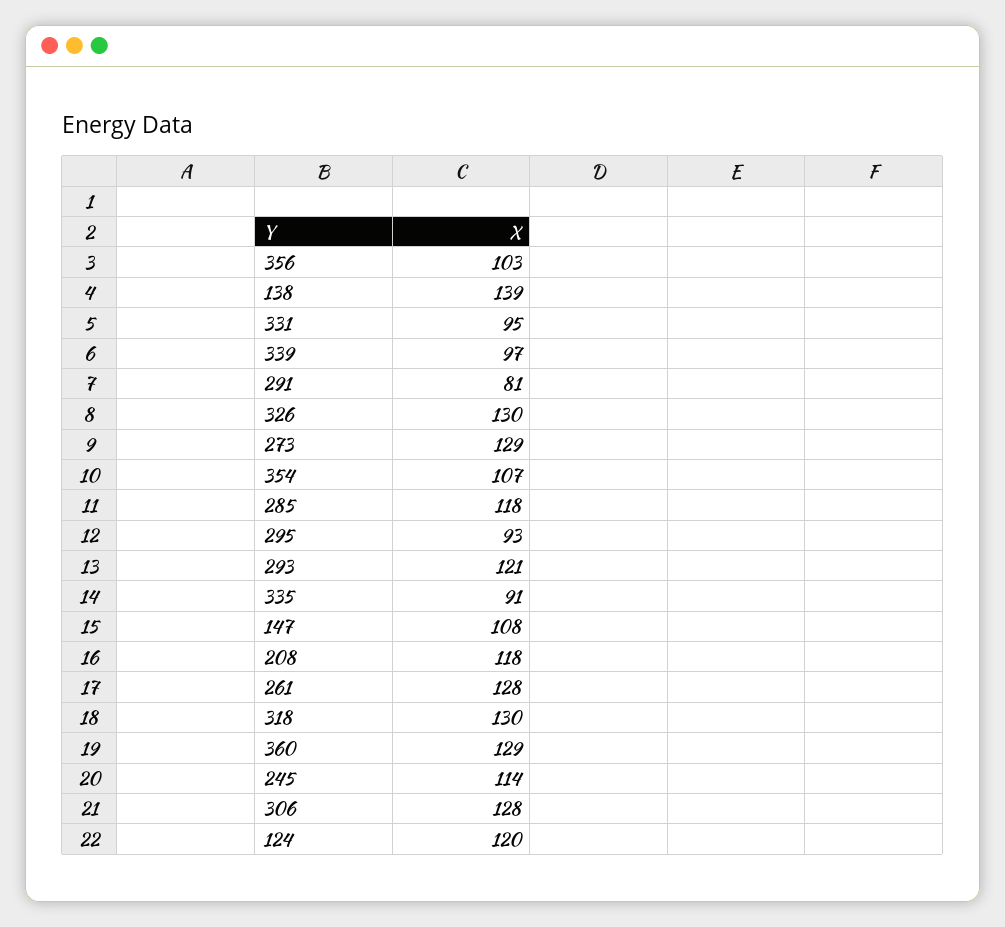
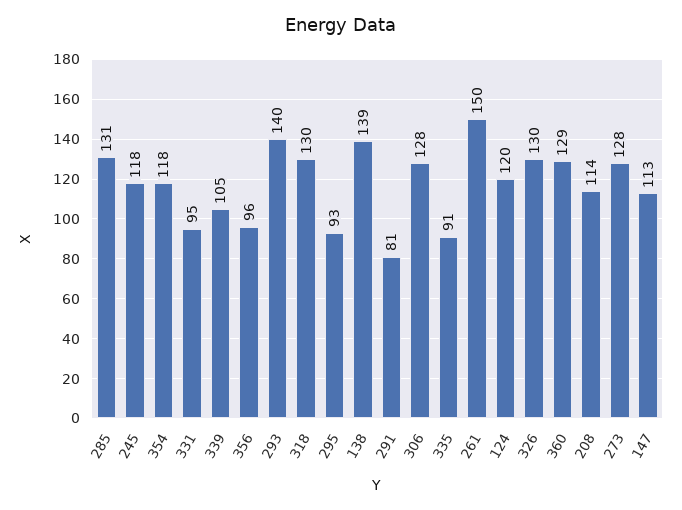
356: 103 -> 96
339: 97 -> 105
273: 129 -> 128
354: 107 -> 118
285: 118 -> 131
293: 121 -> 140
147: 108 -> 113
208: 118 -> 114
261: 128 -> 150
245: 114 -> 118

